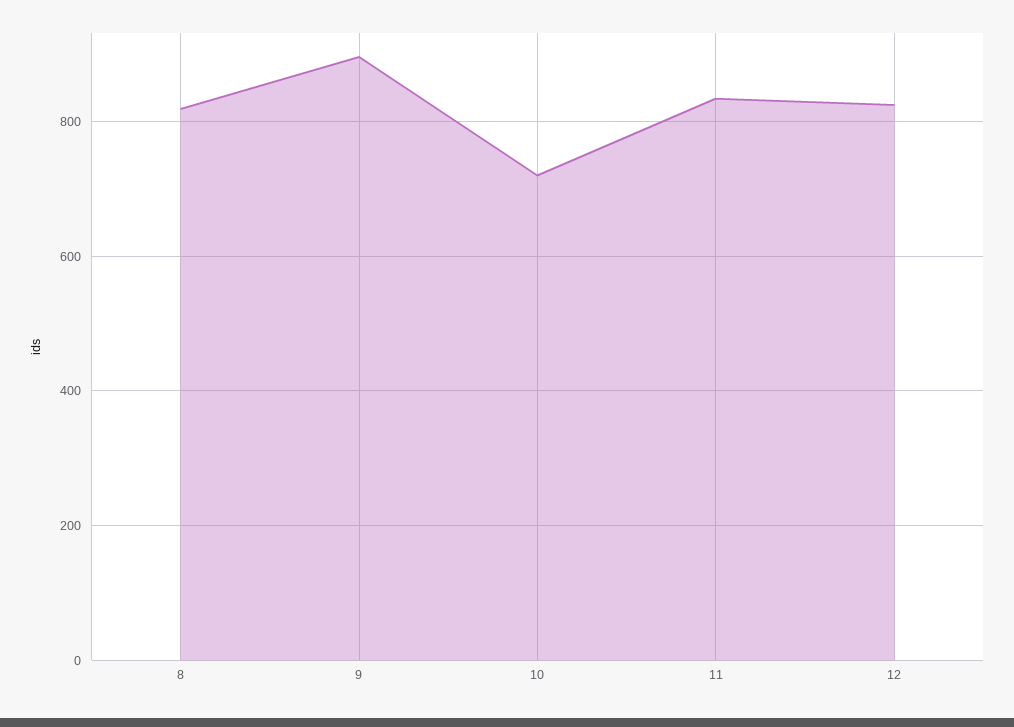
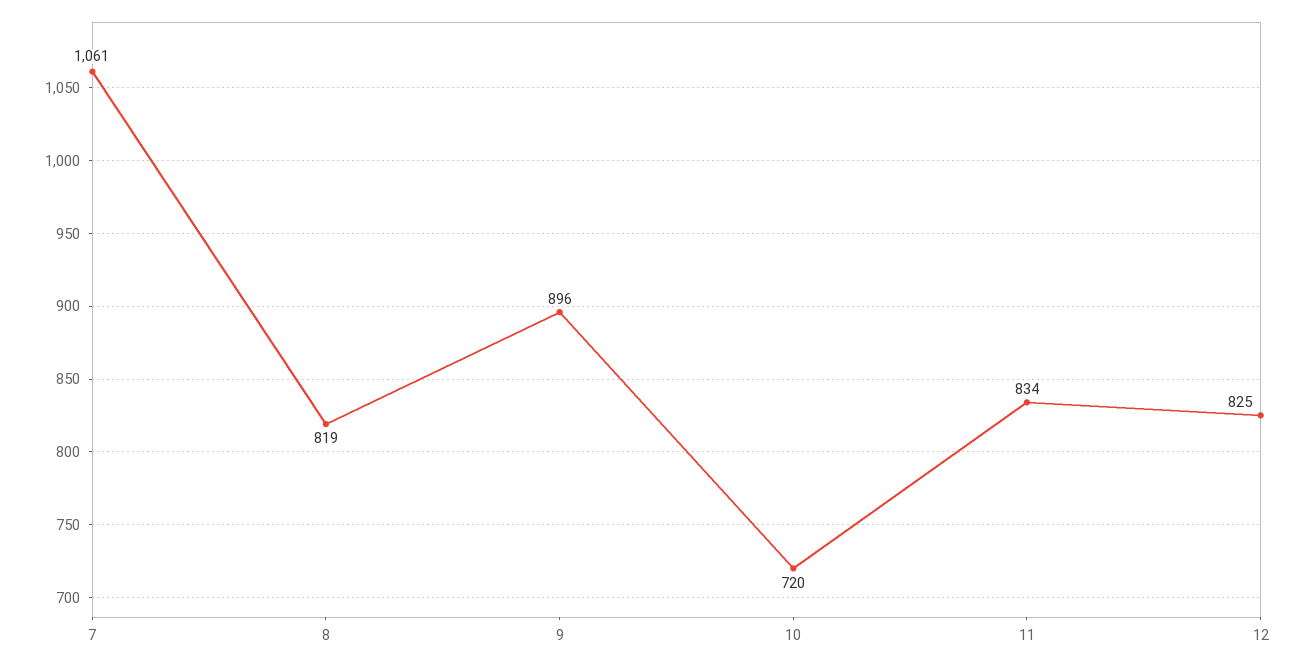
7: none -> 1061

